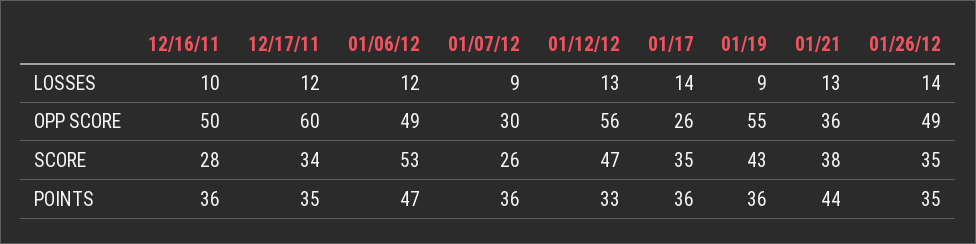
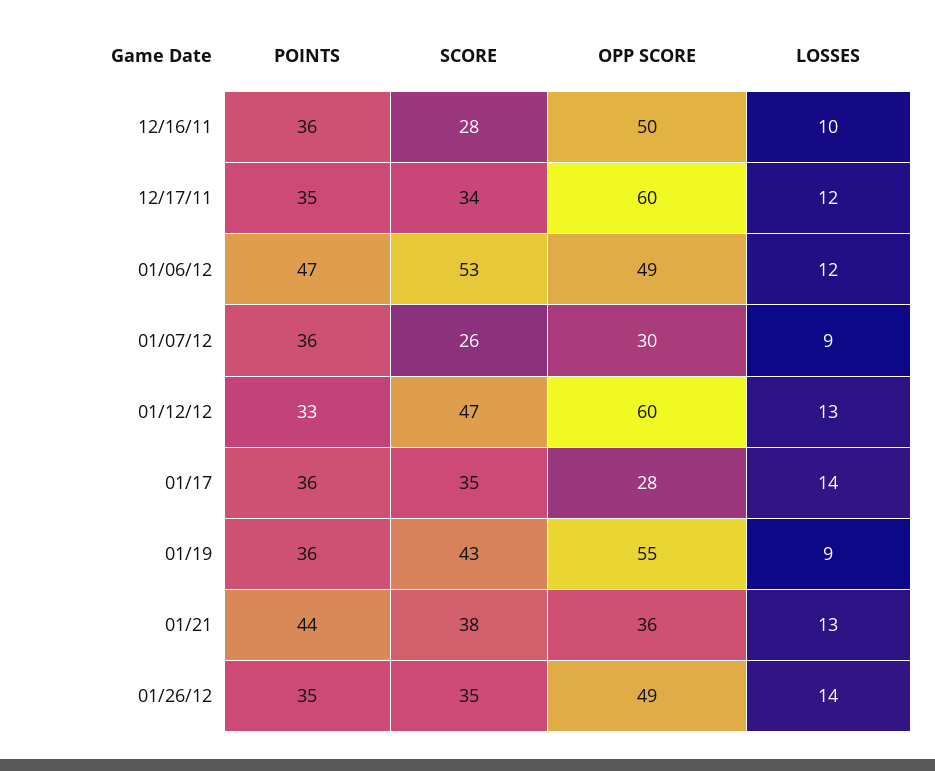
01/12/12, OPP SCORE: 56 -> 60
01/17, OPP SCORE: 26 -> 28

